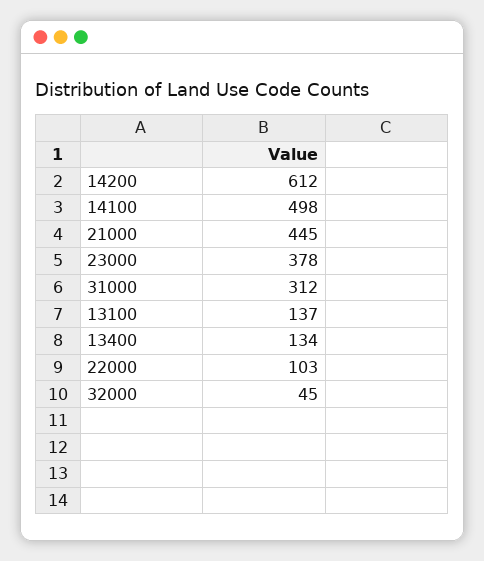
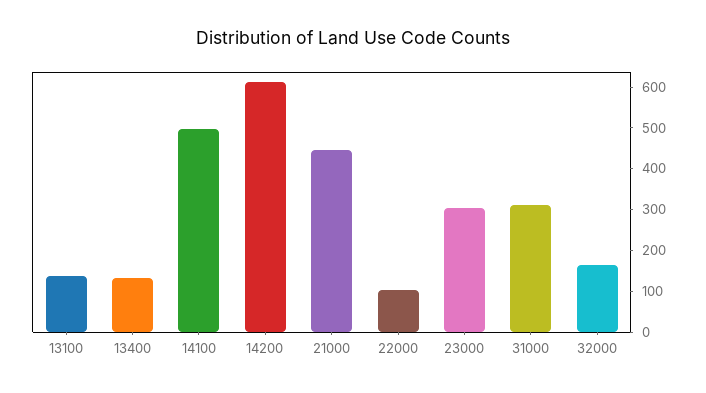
23000: 378 -> 300
32000: 45 -> 160

